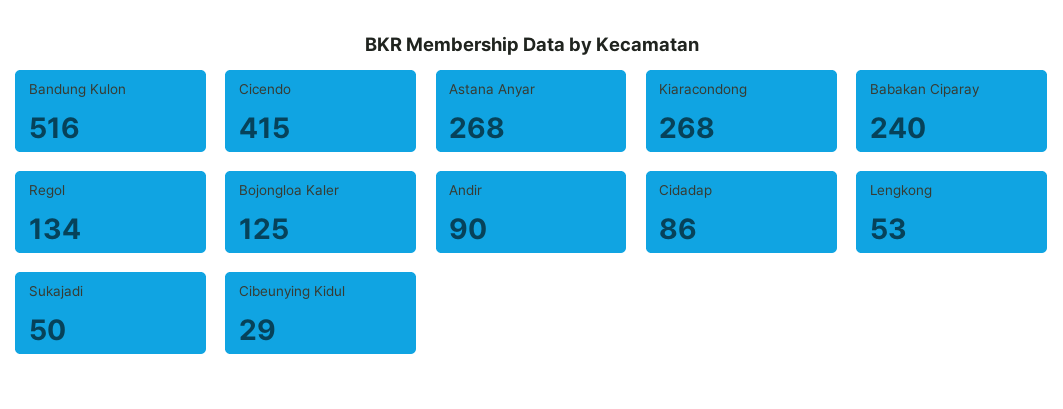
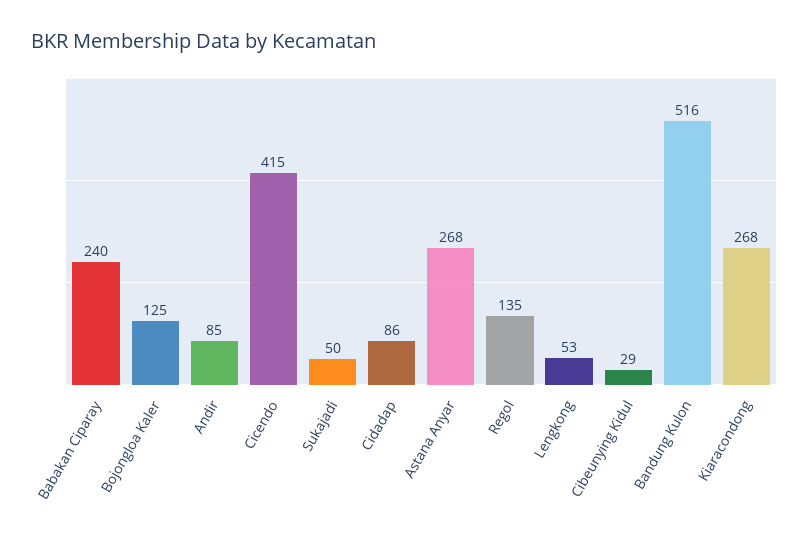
Regol: 134 -> 135
Andir: 90 -> 85

